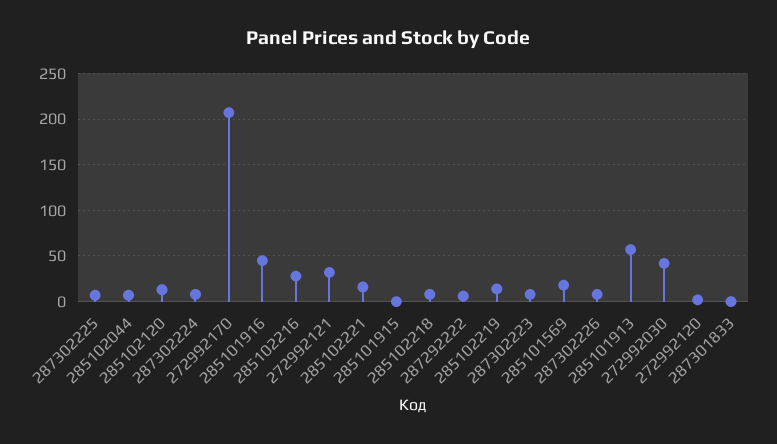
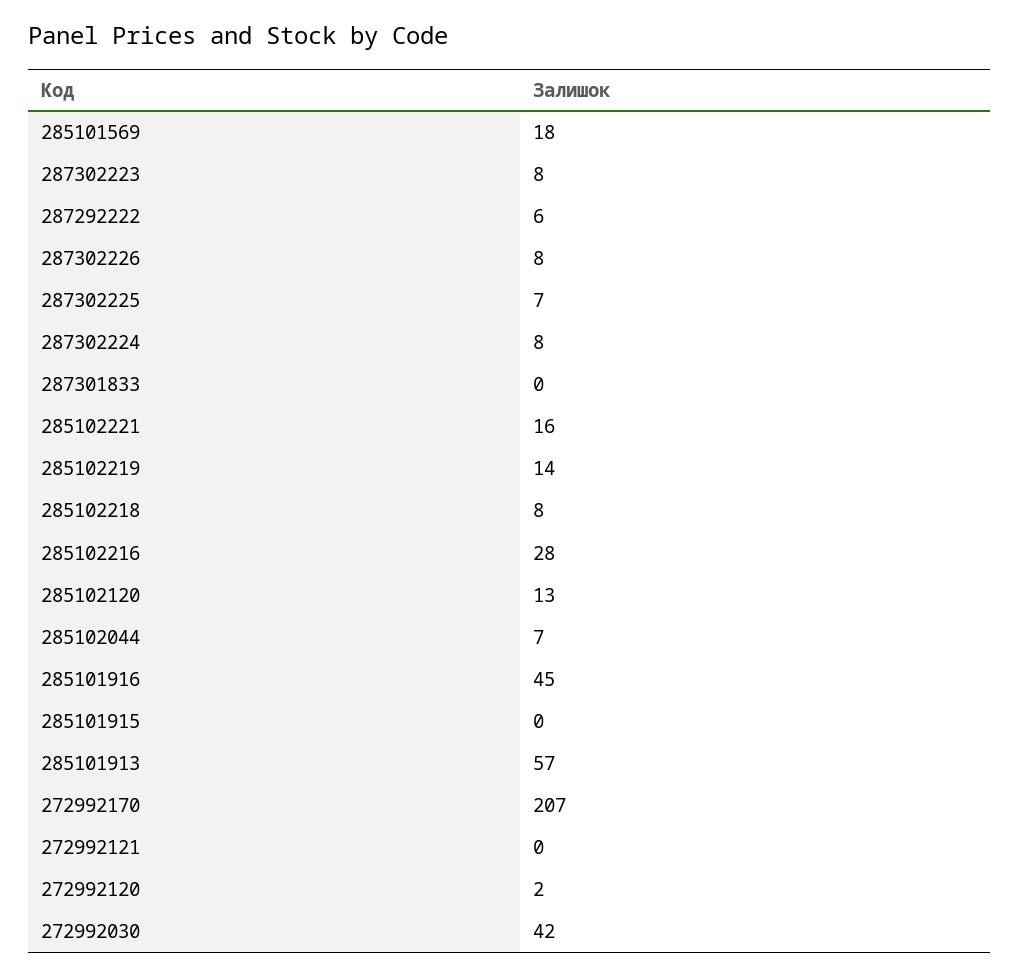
272992121: 30 -> 0

